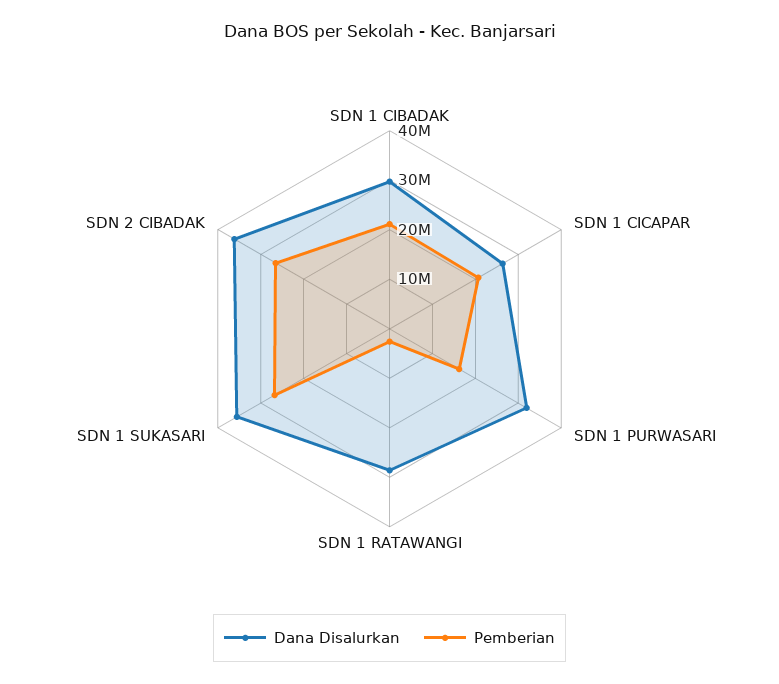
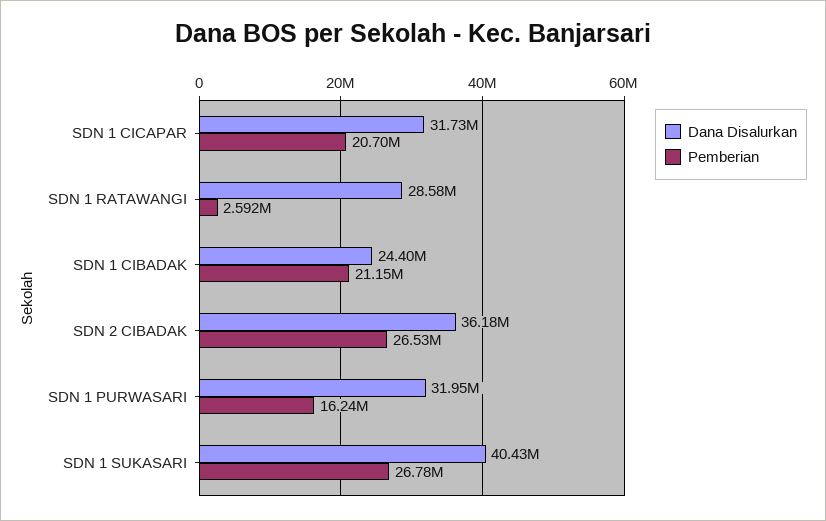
Dana Disalurkan, SDN 1 CIBADAK: 30000000 -> 24400000
Dana Disalurkan, SDN 1 CICAPAR: 26000000 -> 31730000
Dana Disalurkan, SDN 1 SUKASARI: 36000000 -> 40430000

